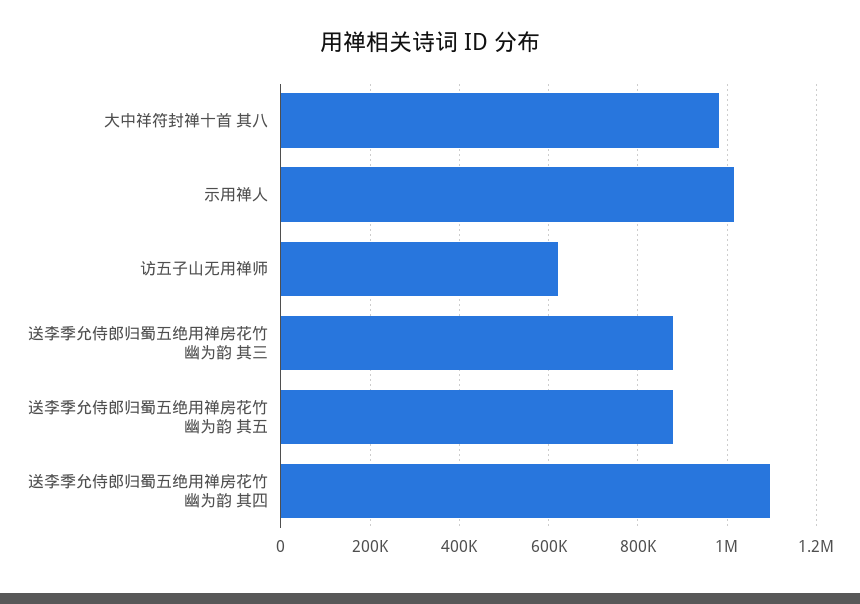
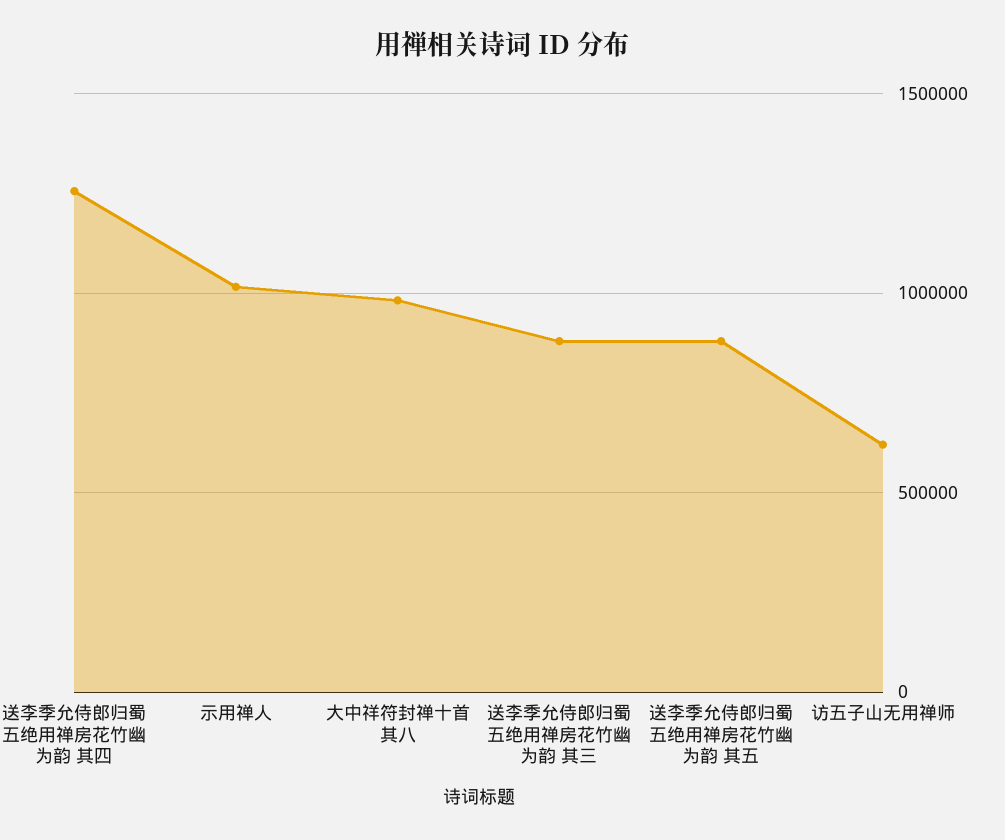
送李季允侍郎归蜀五绝用禅房花竹幽为韵 其四: 1100000 -> 1250000

